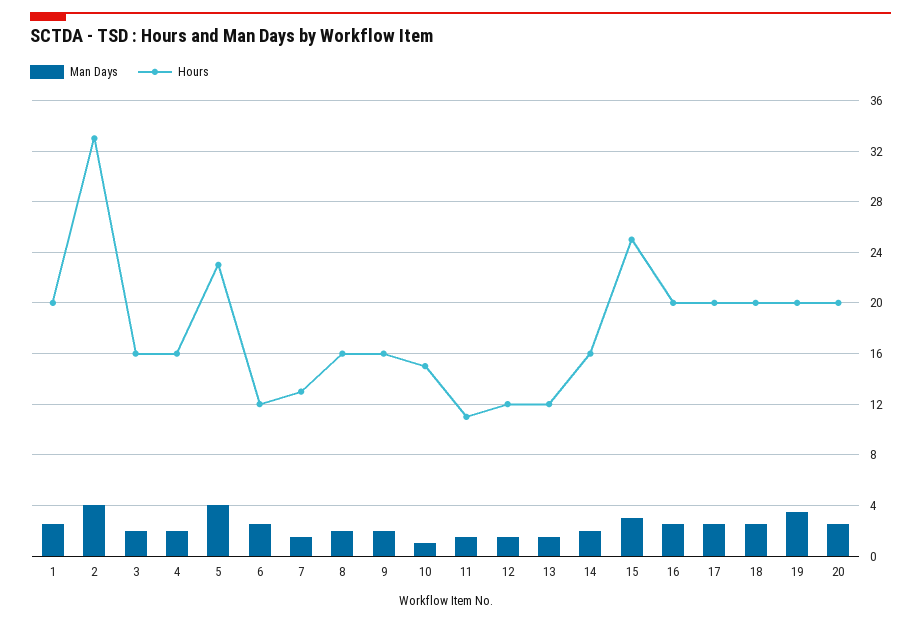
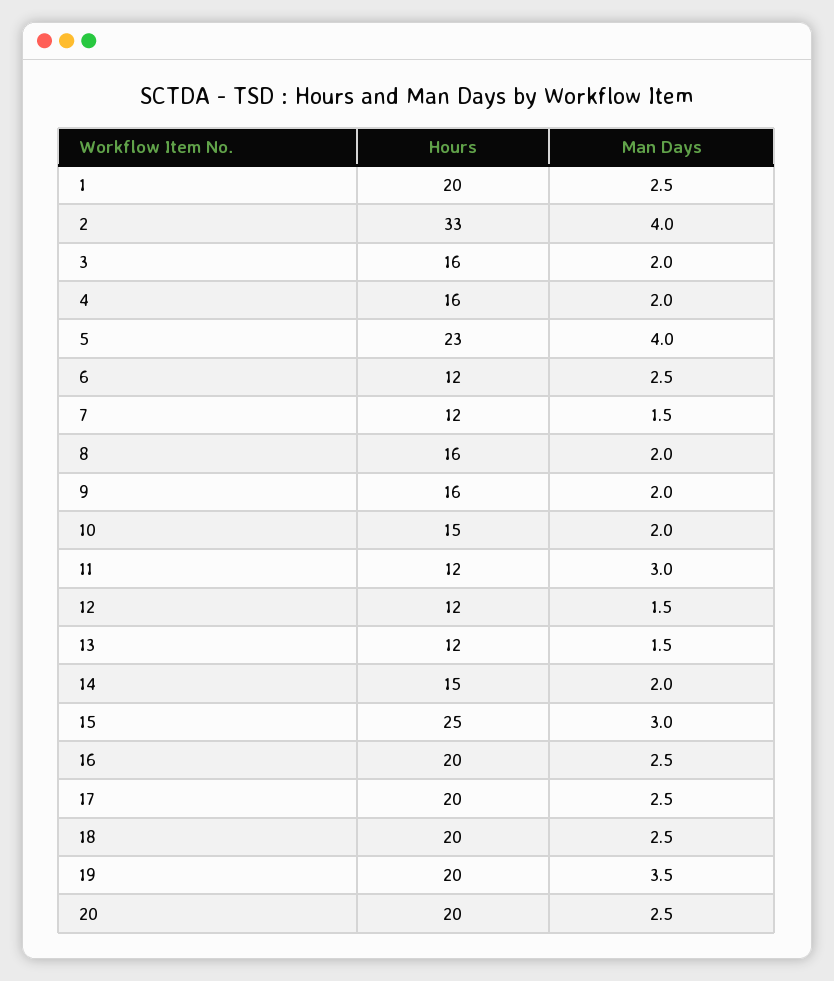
Hours, 7: 13 -> 12
Man Days, 10: 1 -> 2
Man Days, 11: 1.5 -> 3
Hours, 11: 11 -> 12
Hours, 14: 16 -> 15

